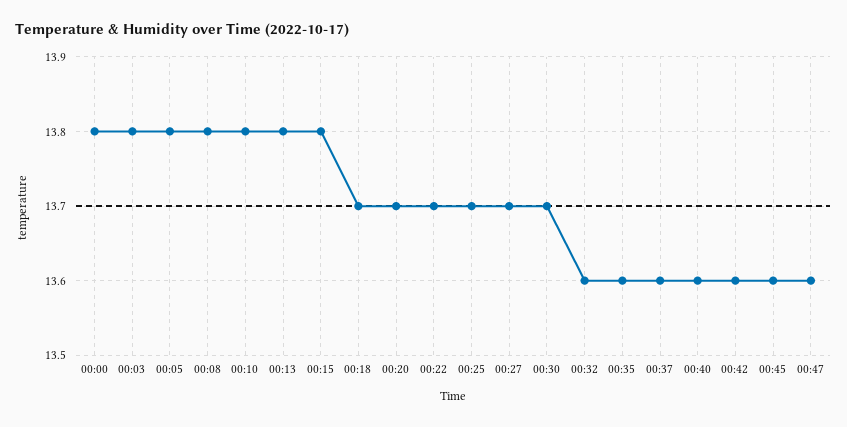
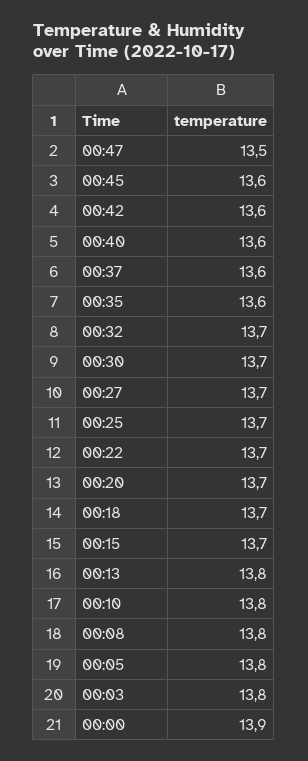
00:00: 13.8 -> 13.9
00:15: 13.8 -> 13.7
00:32: 13.6 -> 13.7
00:47: 13.6 -> 13.5

